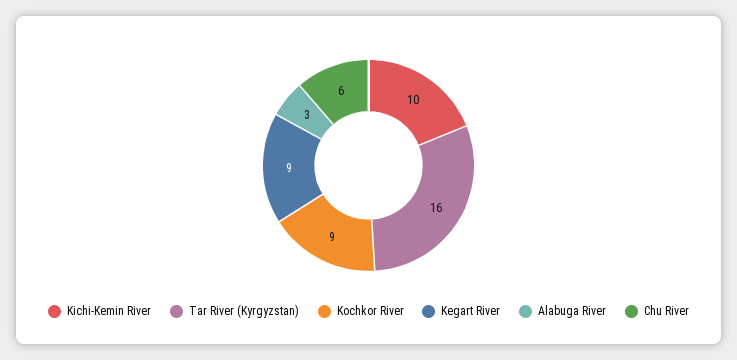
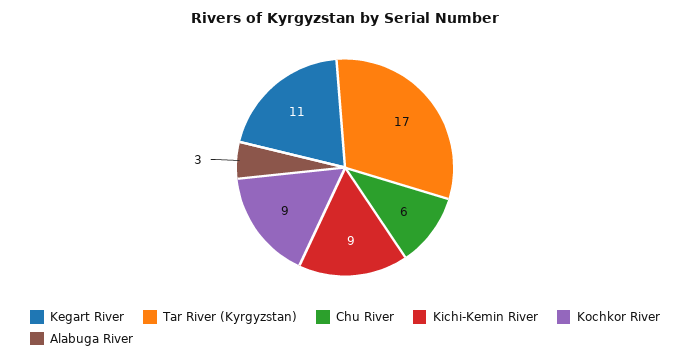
Kichi-Kemin River: 10 -> 9
Tar River (Kyrgyzstan): 16 -> 17
Kegart River: 9 -> 11

